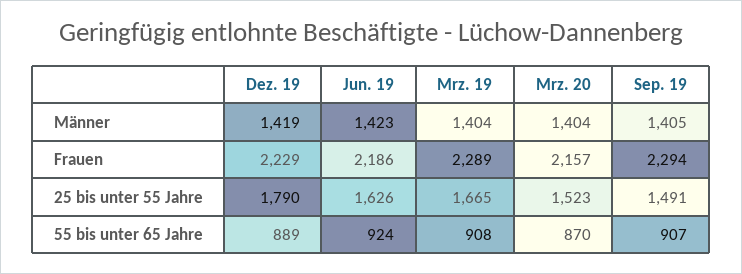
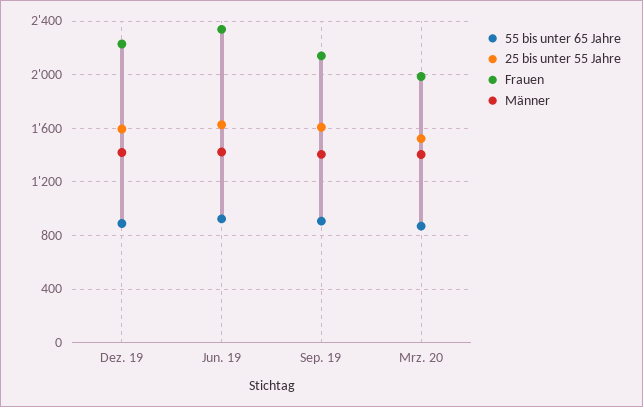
Männer, Mrz. 19: 1404 -> none
Frauen, Jun. 19: 2186 -> 2350
Frauen, Mrz. 19: 2289 -> none
Frauen, Mrz. 20: 2157 -> 2000
Frauen, Sep. 19: 2294 -> 2150
25 bis unter 55 Jahre, Dez. 19: 1790 -> 1600
25 bis unter 55 Jahre, Mrz. 19: 1665 -> none
25 bis unter 55 Jahre, Sep. 19: 1491 -> 1600
55 bis unter 65 Jahre, Mrz. 19: 908 -> none

